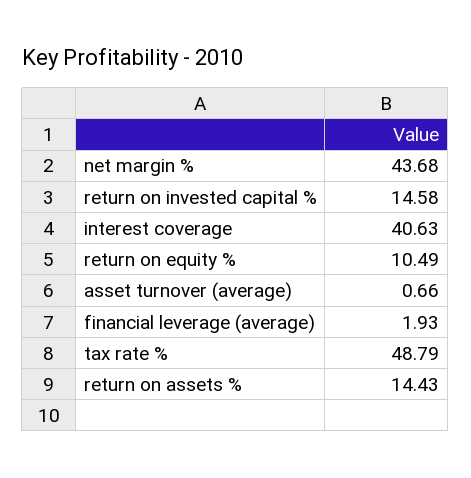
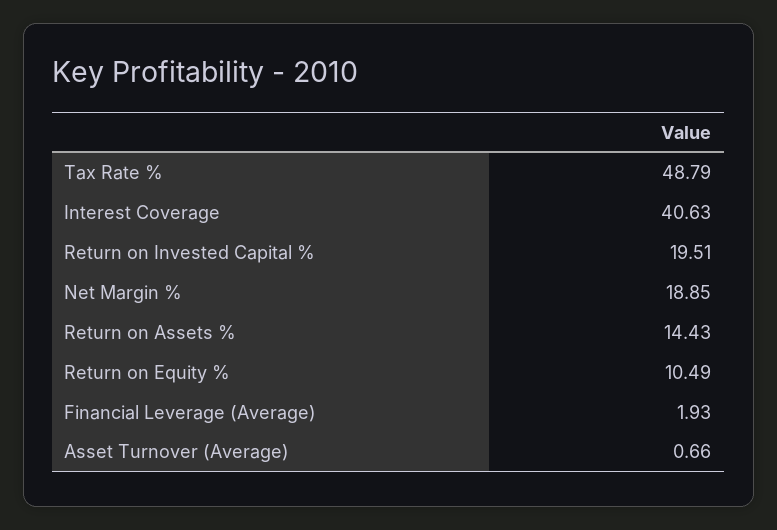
net margin %: 43.68 -> 18.85
return on invested capital %: 14.58 -> 19.51

